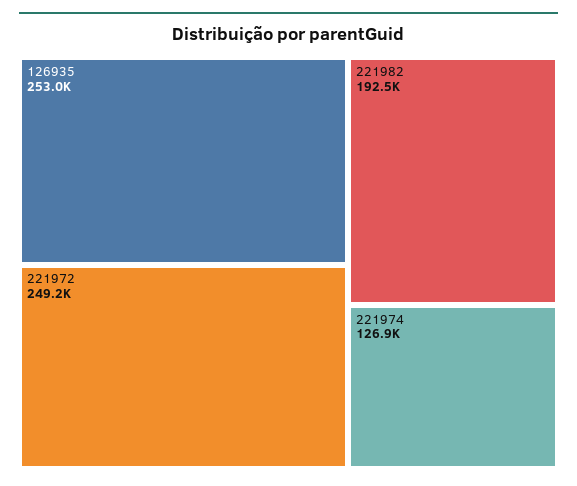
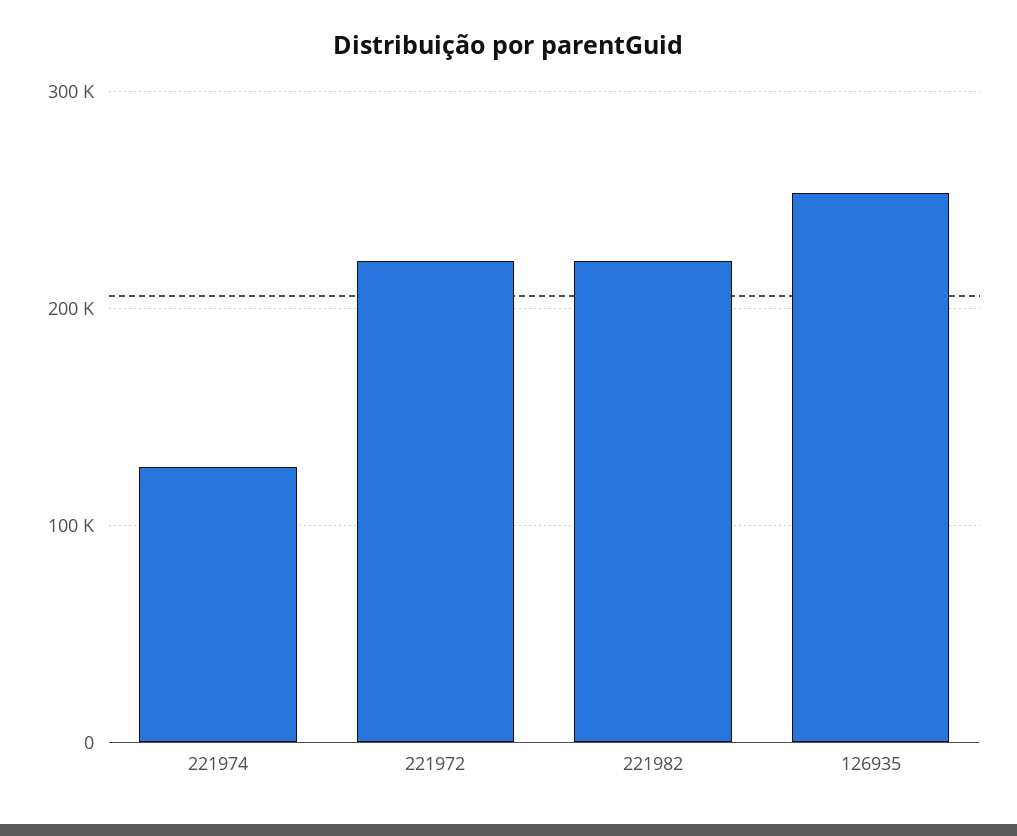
221972: 249200 -> 220000
221982: 192500 -> 220000

